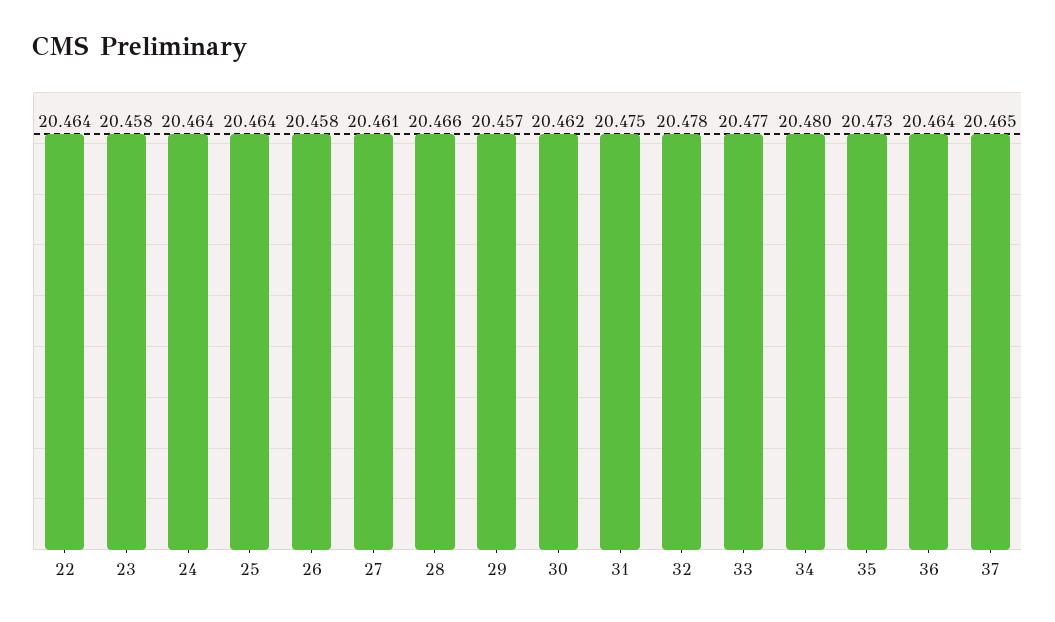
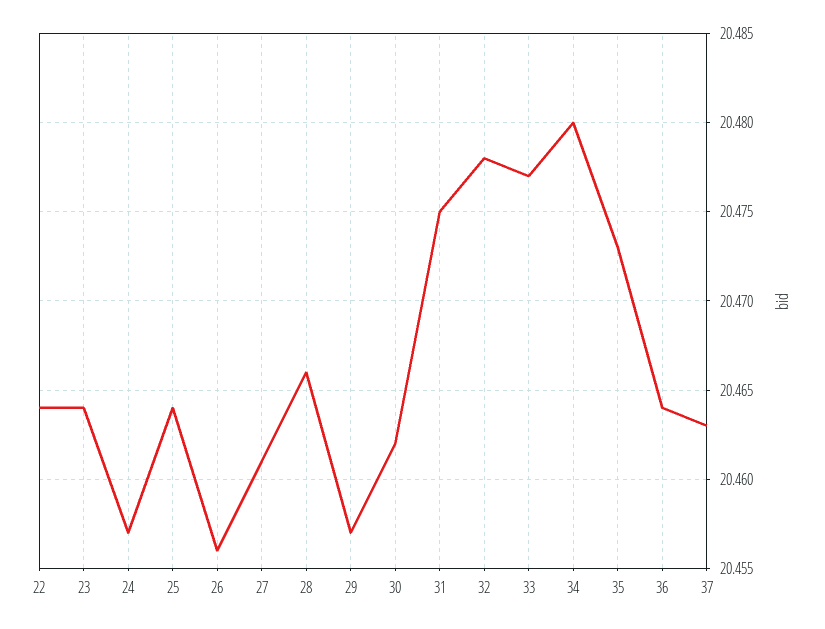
23: 20.458 -> 20.464
24: 20.464 -> 20.457
26: 20.458 -> 20.456
37: 20.465 -> 20.463

